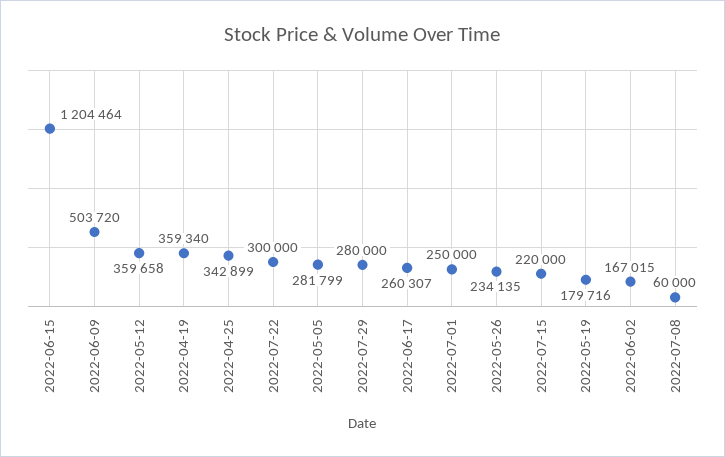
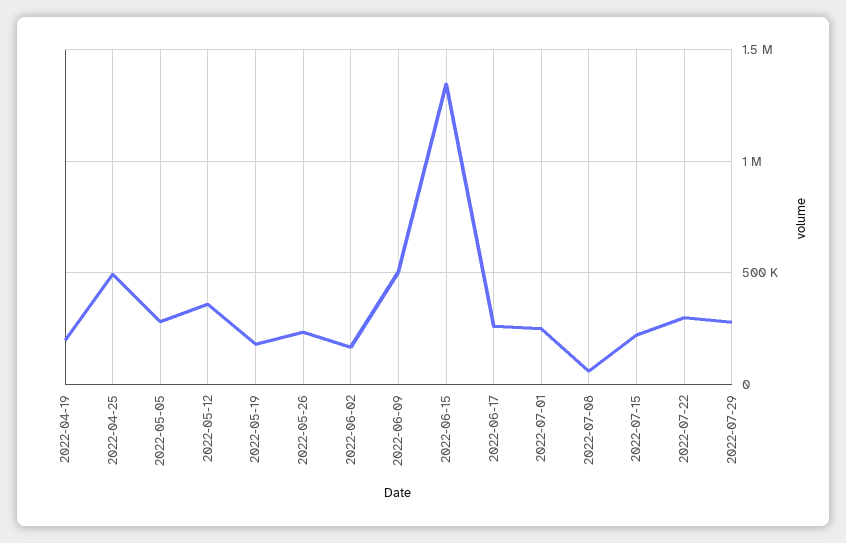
2022-06-15: 1204464 -> 1350000
2022-04-19: 359340 -> 200000
2022-04-25: 342899 -> 500000

